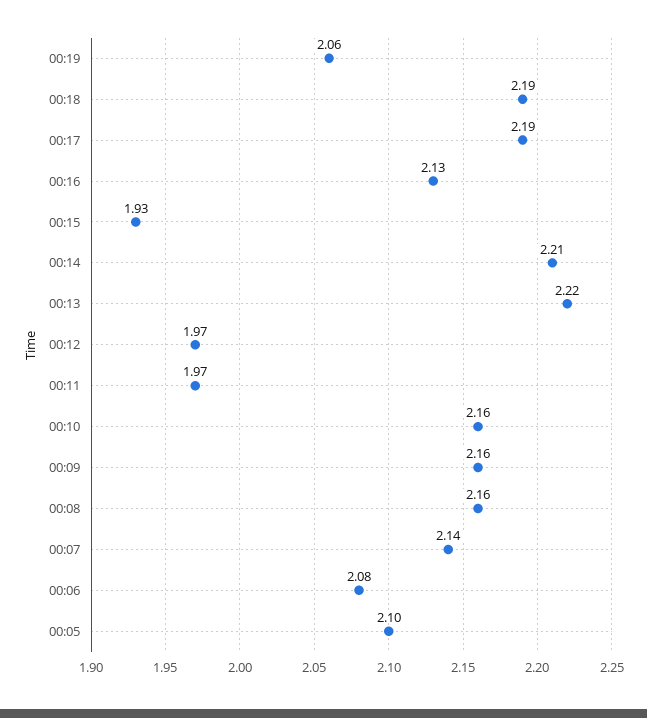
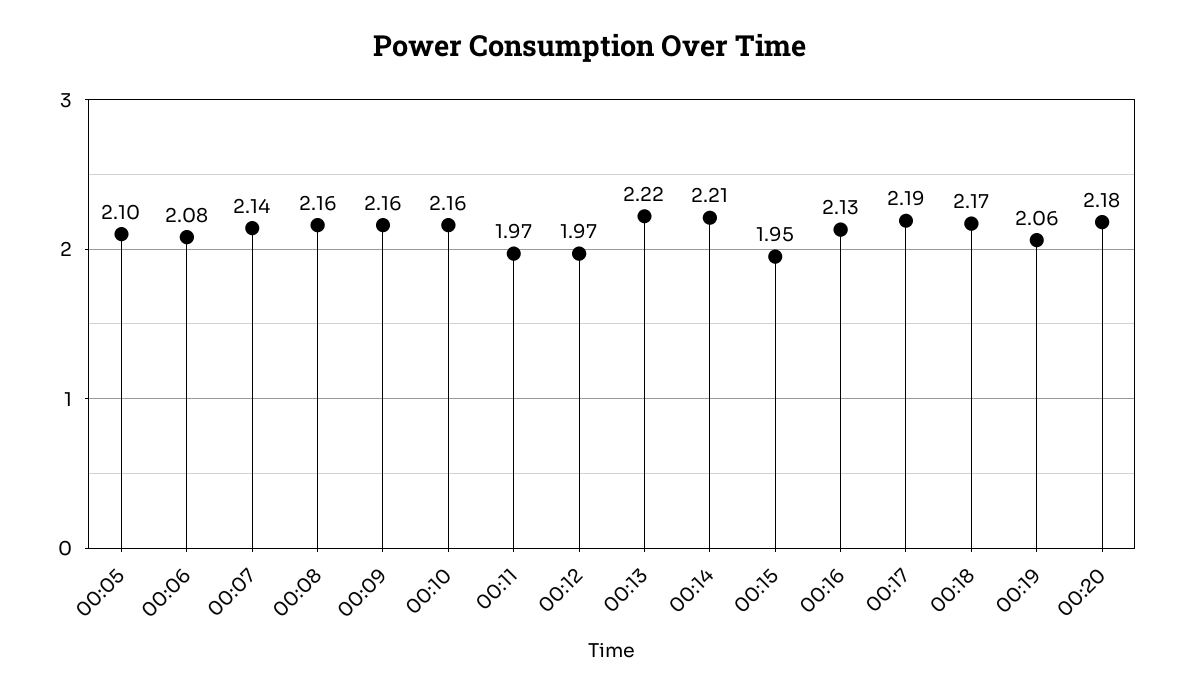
00:18: 2.19 -> 2.17
00:15: 1.93 -> 1.95
00:20: none -> 2.18

